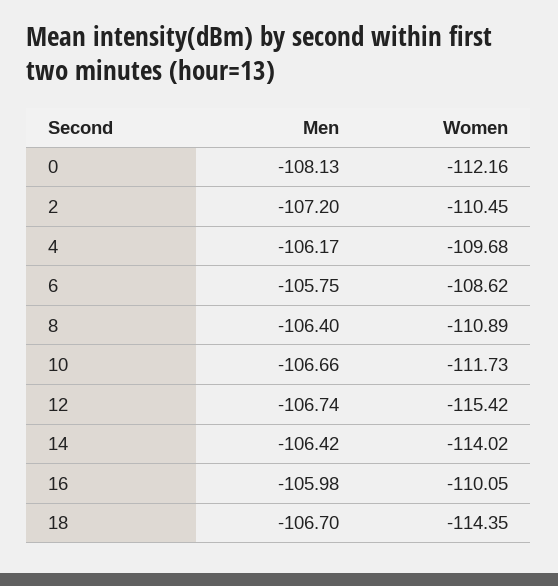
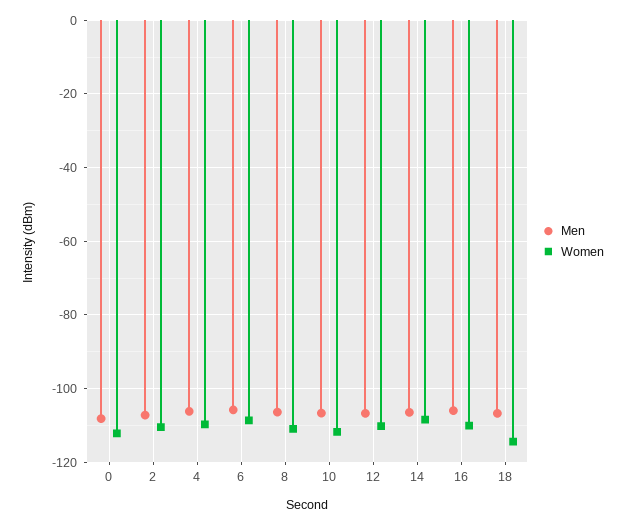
Women, 12: -115.42 -> -110
Women, 14: -114.02 -> -108

